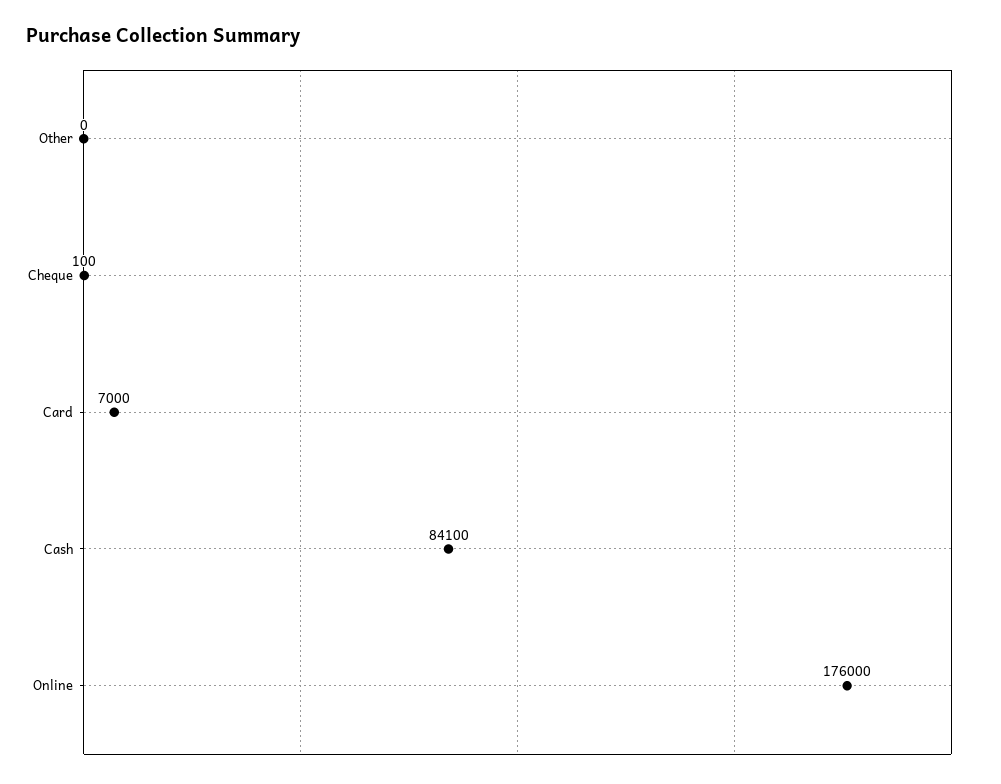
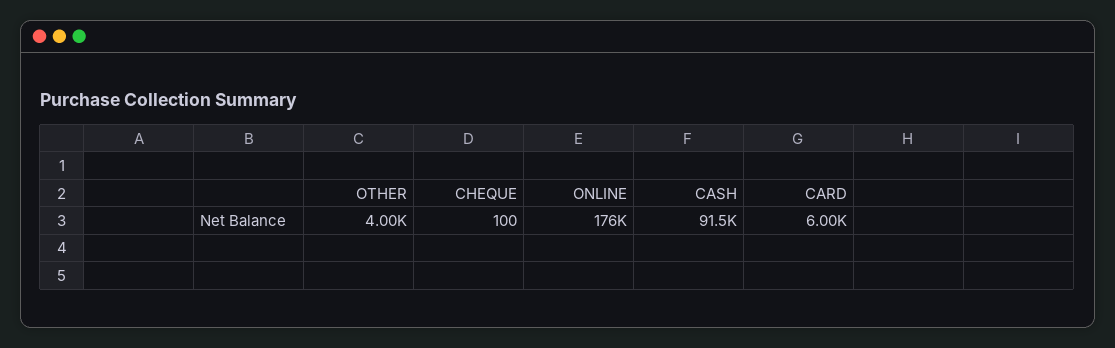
Other: 0 -> 4000
Card: 7000 -> 6000
Cash: 84100 -> 91500

